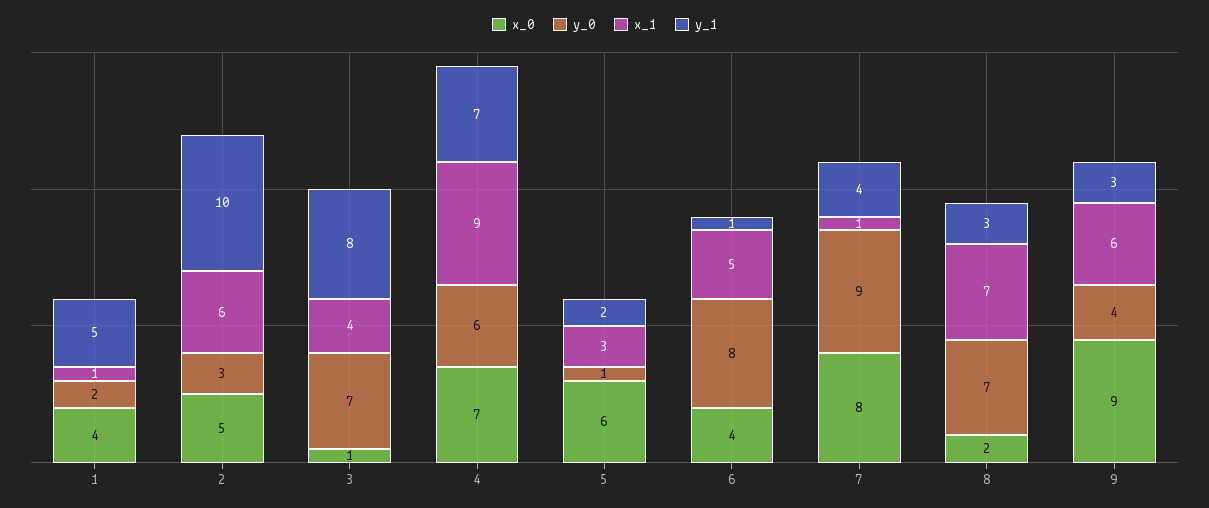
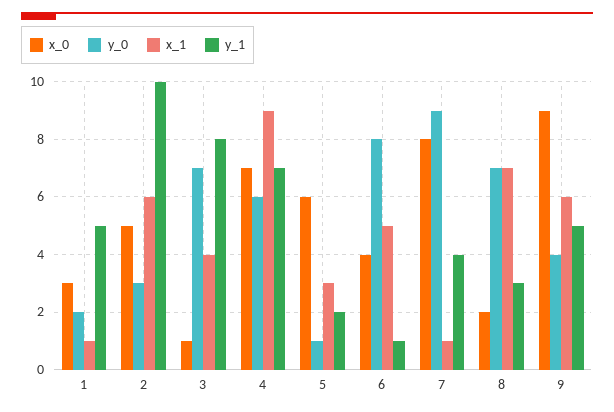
x_0, 1: 4 -> 3
y_1, 9: 3 -> 5

